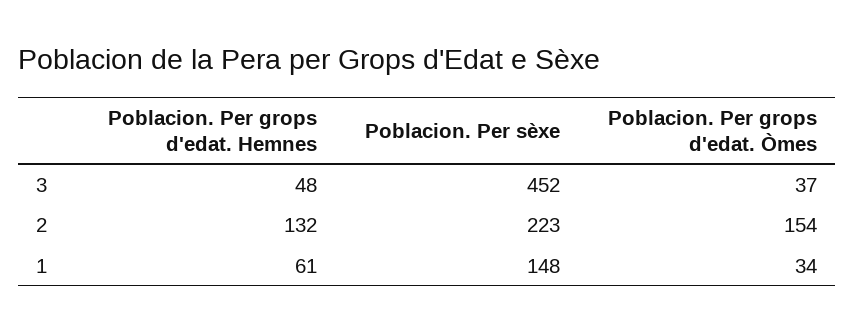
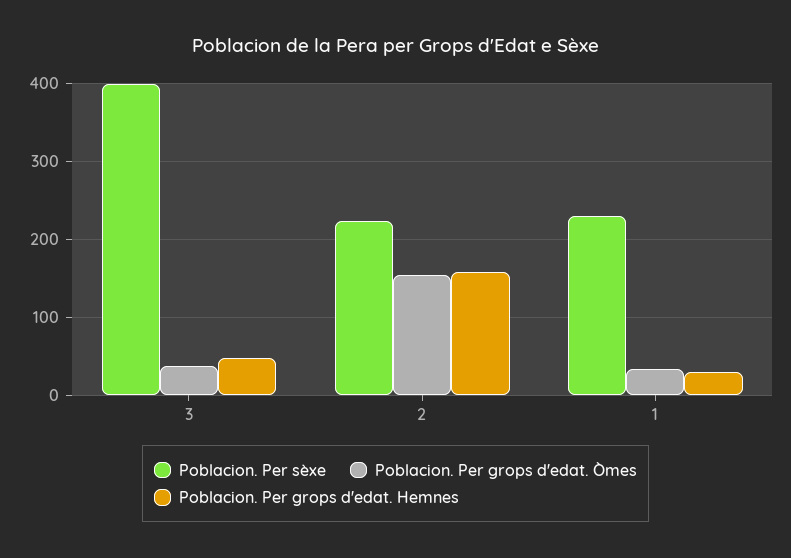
Poblacion. Per sèxe, 3: 452 -> 400
Poblacion. Per grops d'edat. Hemnes, 2: 132 -> 160
Poblacion. Per grops d'edat. Hemnes, 1: 61 -> 30
Poblacion. Per sèxe, 1: 148 -> 230

